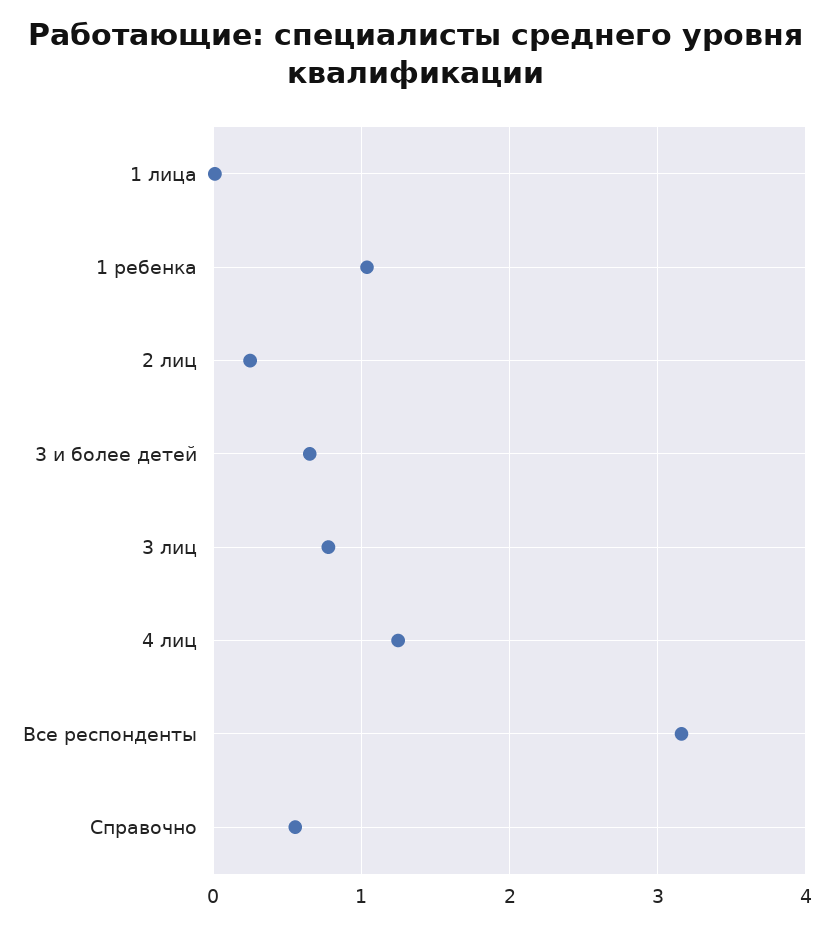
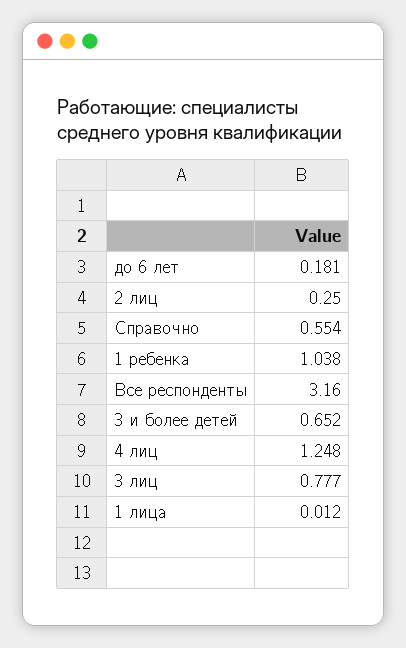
до 6 лет: none -> 0.181

